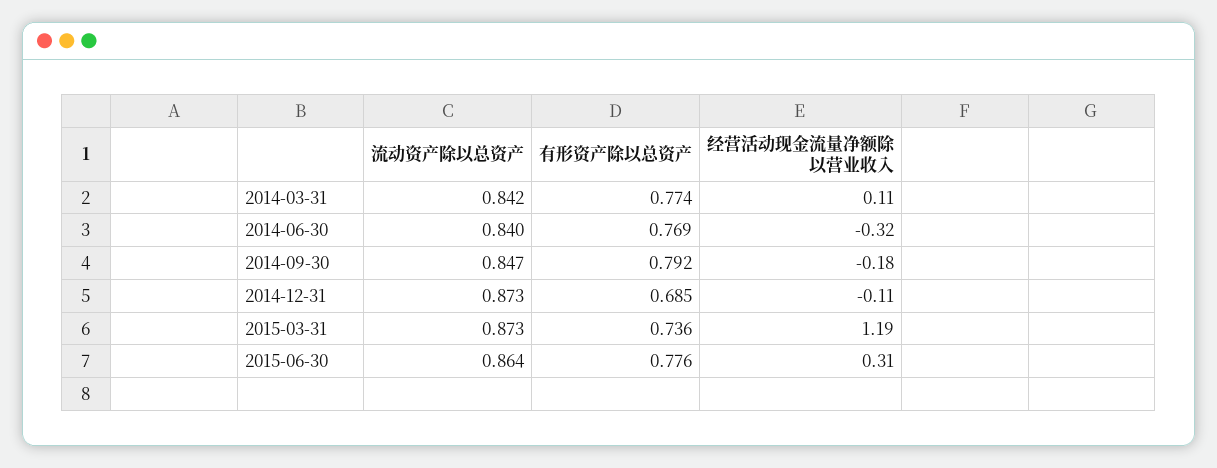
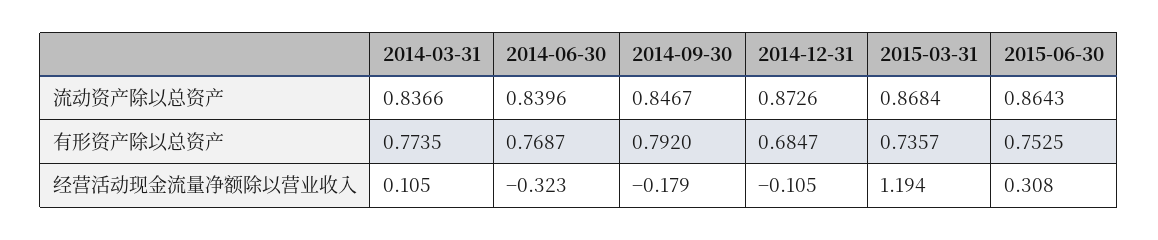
流动资产除以总资产, 2014-03-31: 0.842 -> 0.8366
流动资产除以总资产, 2015-03-31: 0.873 -> 0.8684
有形资产除以总资产, 2015-06-30: 0.776 -> 0.7525

